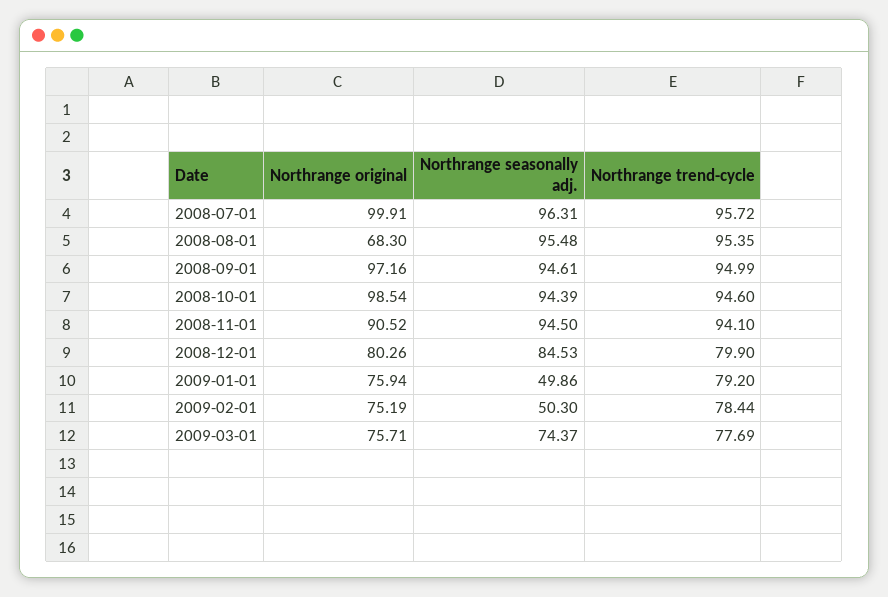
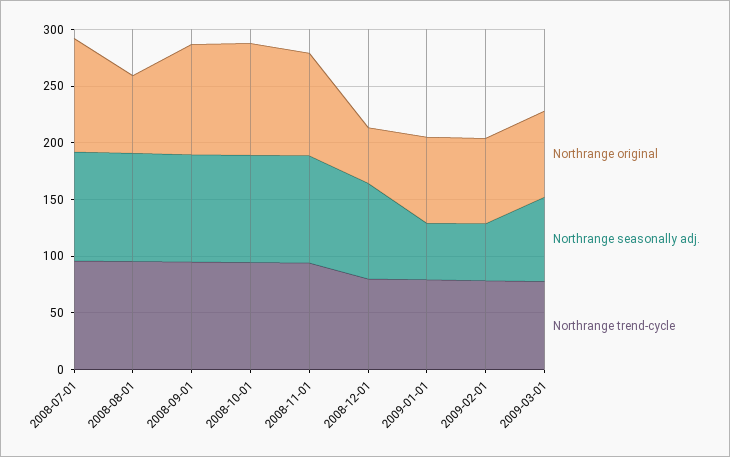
Northrange original, 2008-12-01: 80.26 -> 50

